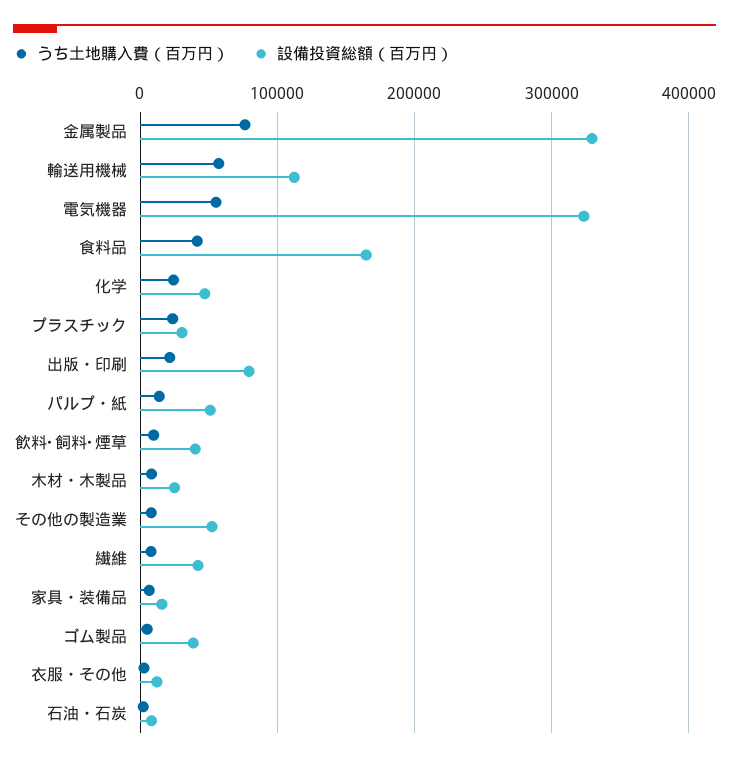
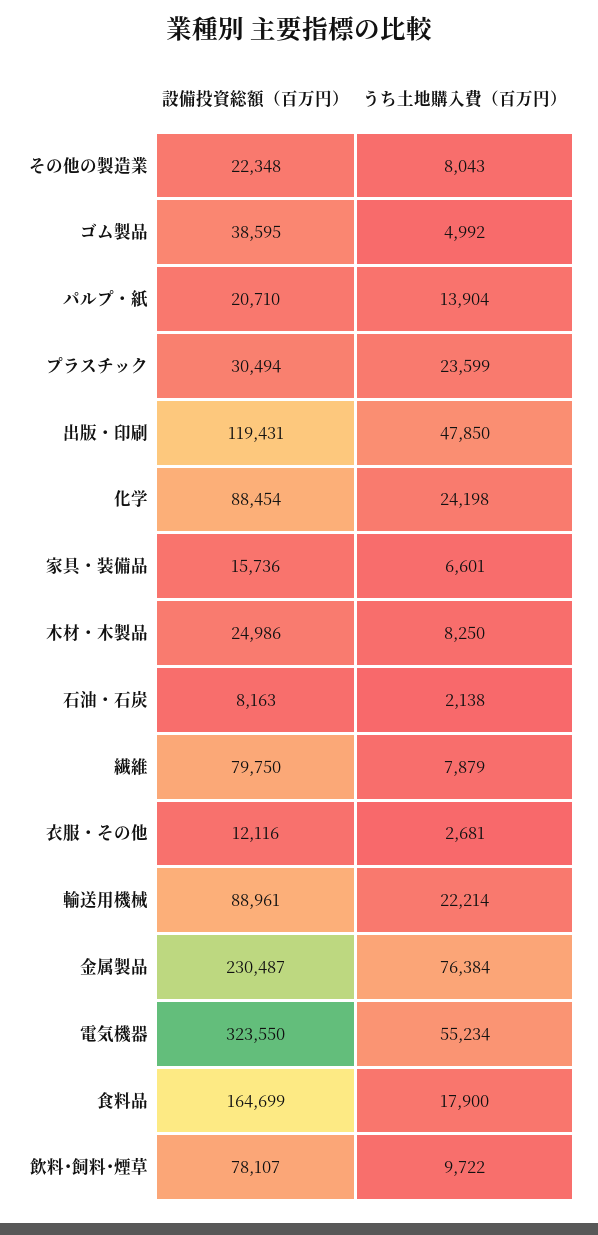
設備投資総額（百万円）, 金属製品: 330000 -> 230487
うち土地購入費（百万円）, 輸送用機械: 60000 -> 22214
設備投資総額（百万円）, 輸送用機械: 110000 -> 88961
うち土地購入費（百万円）, 食料品: 40000 -> 17900
設備投資総額（百万円）, 化学: 50000 -> 88454
うち土地購入費（百万円）, 出版・印刷: 20000 -> 47850
設備投資総額（百万円）, 出版・印刷: 80000 -> 119431
設備投資総額（百万円）, パルプ・紙: 50000 -> 20710
設備投資総額（百万円）, 飲料･飼料･煙草: 40000 -> 78107
設備投資総額（百万円）, その他の製造業: 50000 -> 22348
設備投資総額（百万円）, 繊維: 40000 -> 79750

